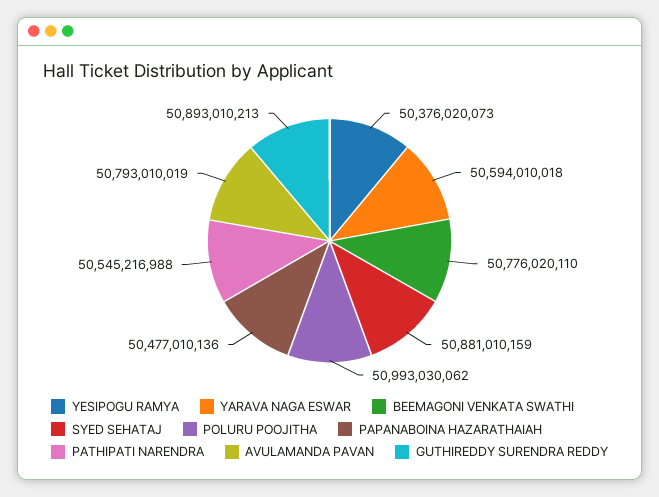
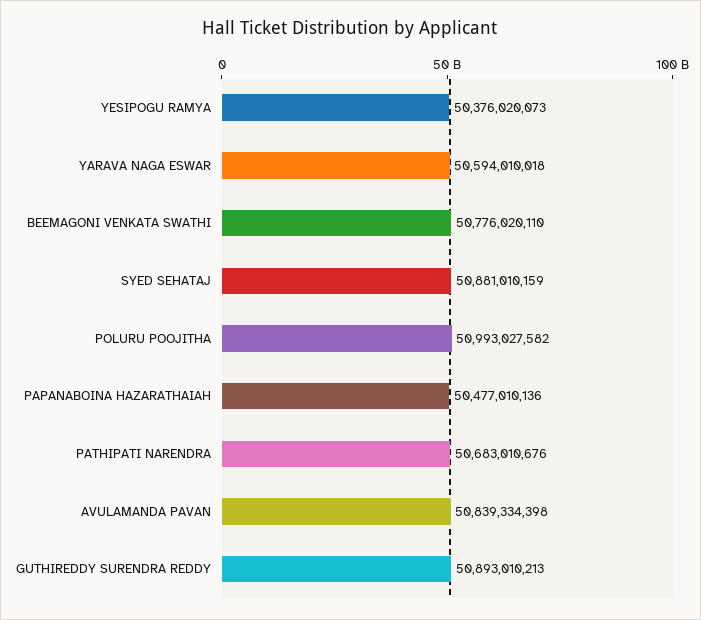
POLURU POOJITHA: 50993030062 -> 50993027582
PATHIPATI NARENDRA: 50545216988 -> 50683010676
AVULAMANDA PAVAN: 50793010019 -> 50839334398

